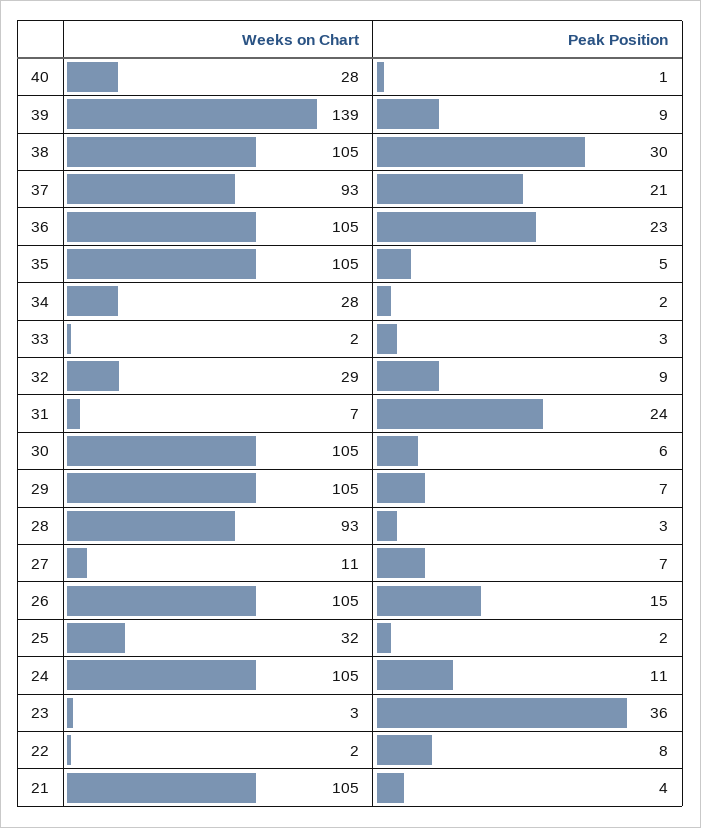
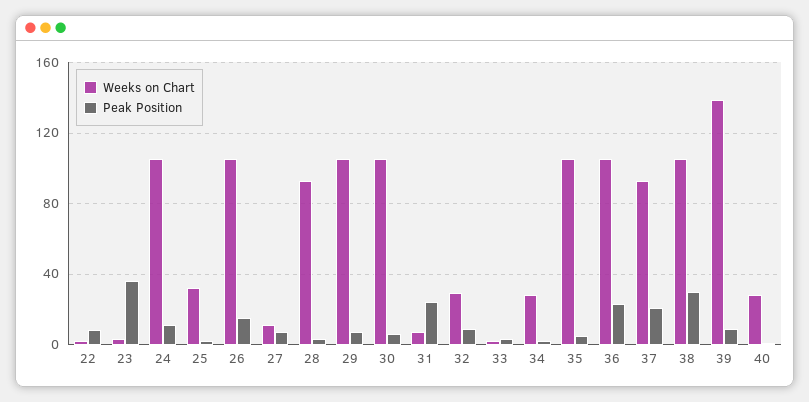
Weeks on Chart, 21: 105 -> none
Peak Position, 21: 4 -> none

